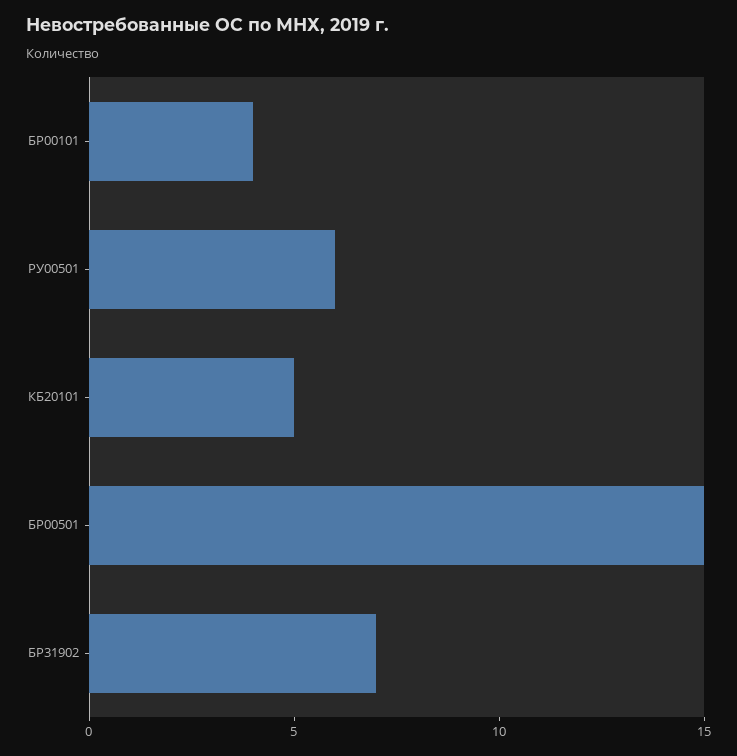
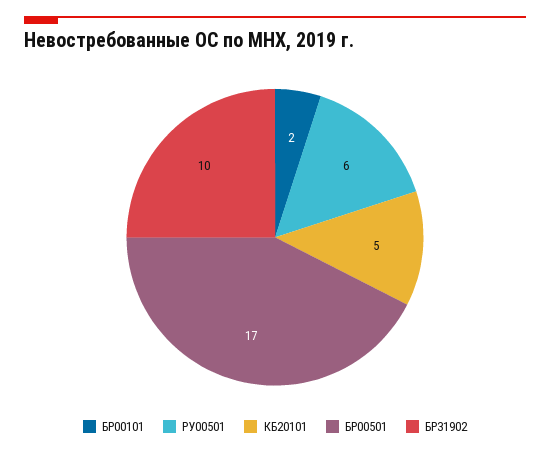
БР00101: 4 -> 2
БР00501: 15 -> 17
БР31902: 7 -> 10

